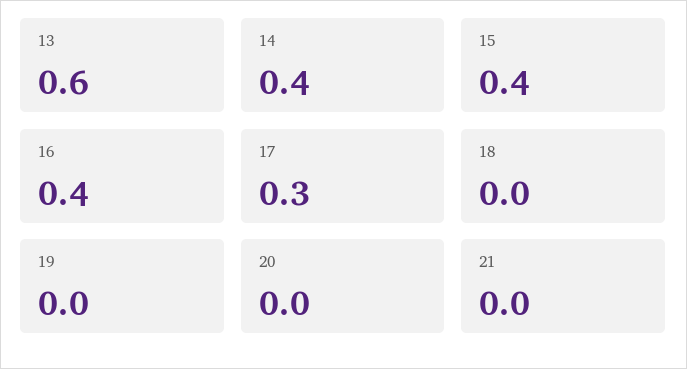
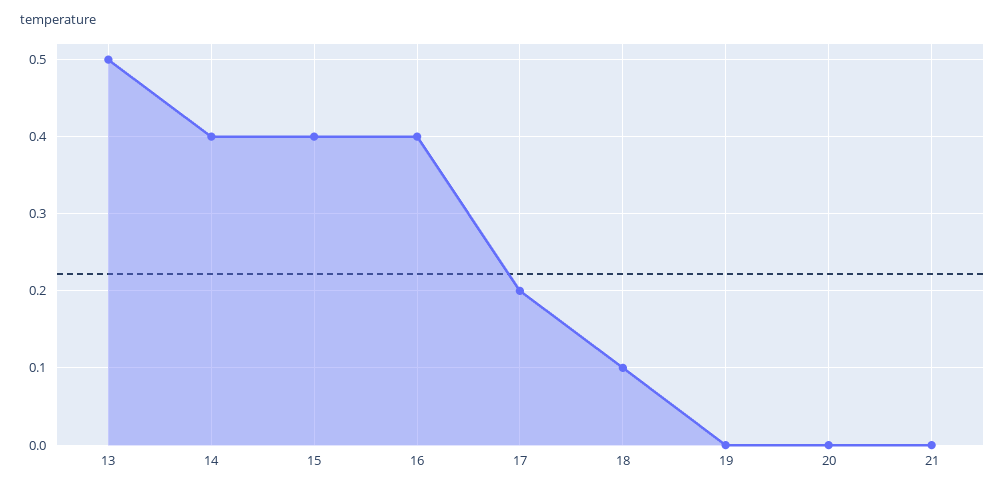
13: 0.6 -> 0.5
17: 0.3 -> 0.2
18: 0 -> 0.1

